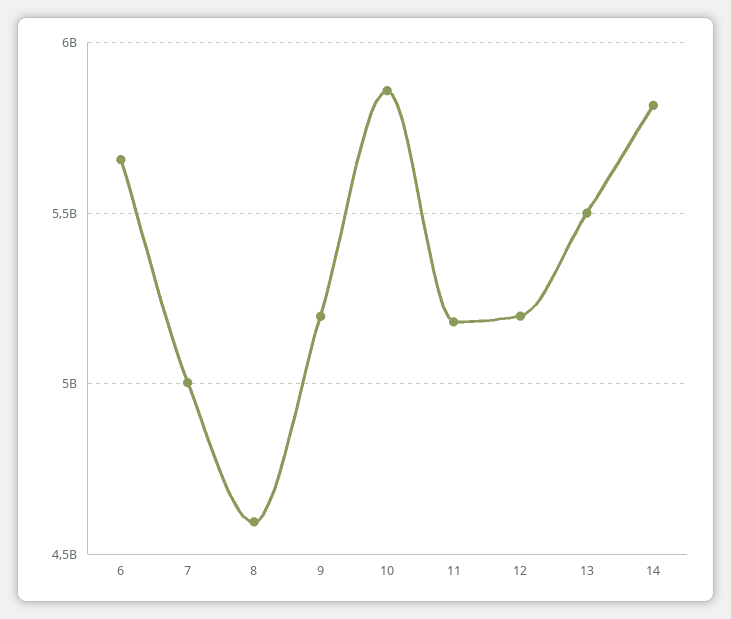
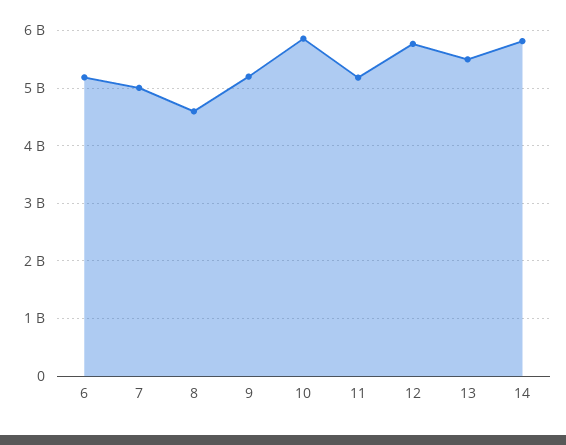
6: 5650000000 -> 5200000000
12: 5200000000 -> 5800000000

